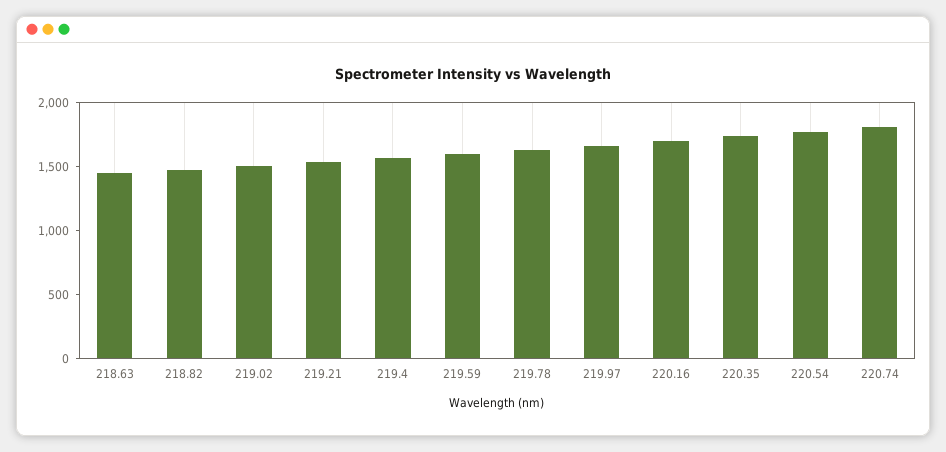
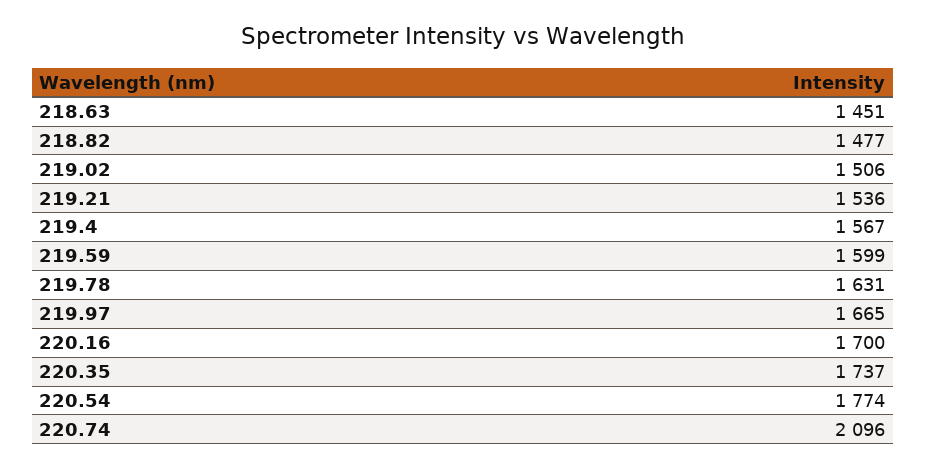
220.74: 1800 -> 2096

